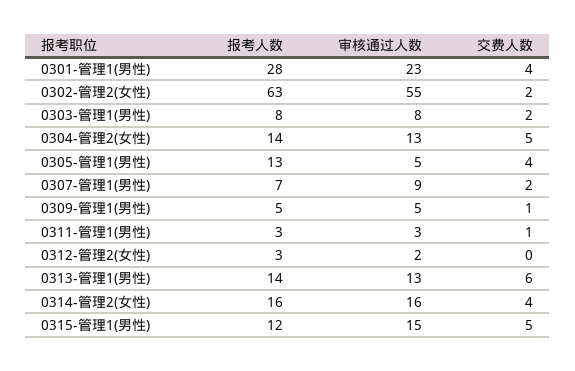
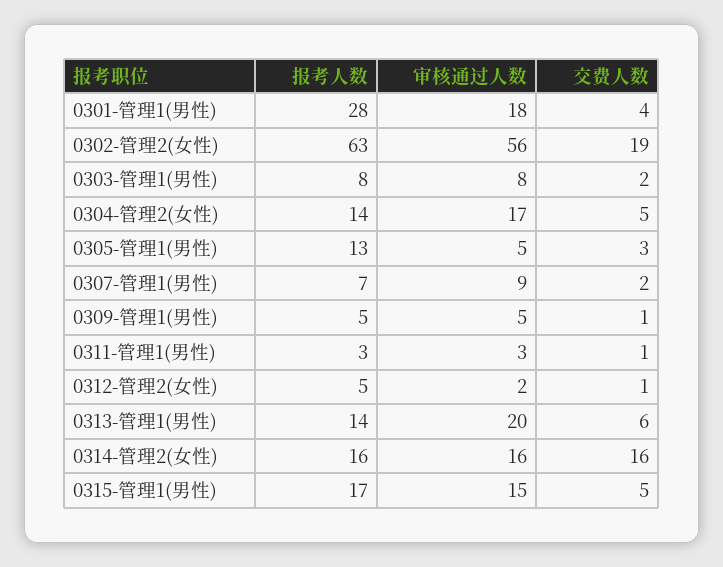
审核通过人数, 0301-管理1(男性): 23 -> 18
审核通过人数, 0302-管理2(女性): 55 -> 56
交费人数, 0302-管理2(女性): 2 -> 19
审核通过人数, 0304-管理2(女性): 13 -> 17
交费人数, 0305-管理1(男性): 4 -> 3
报考人数, 0312-管理2(女性): 3 -> 5
交费人数, 0312-管理2(女性): 0 -> 1
审核通过人数, 0313-管理1(男性): 13 -> 20
交费人数, 0314-管理2(女性): 4 -> 16
报考人数, 0315-管理1(男性): 12 -> 17

